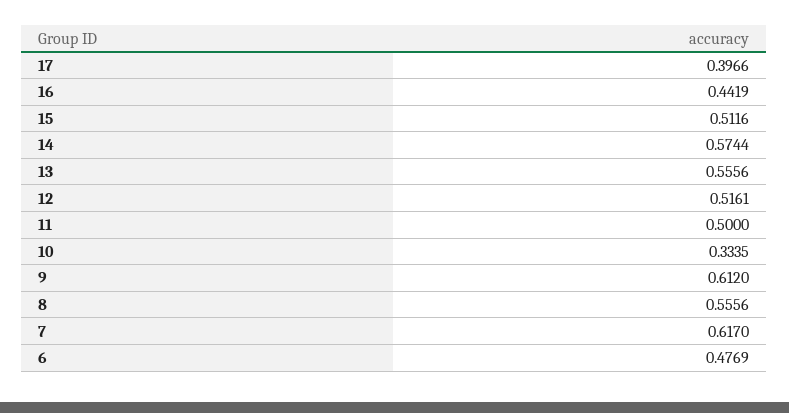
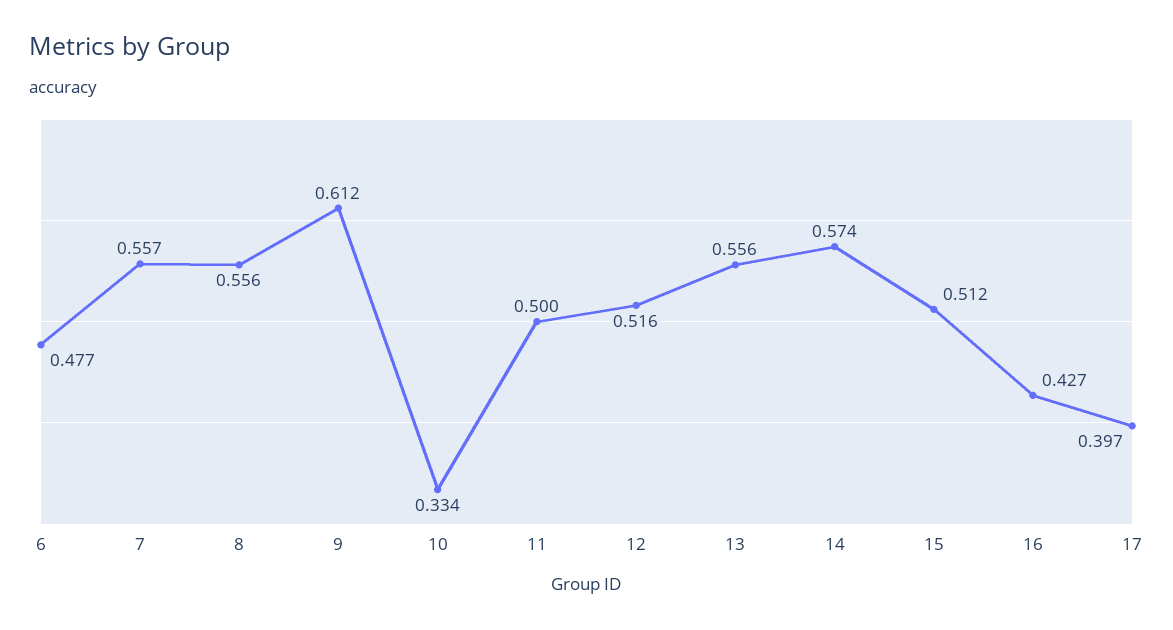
16: 0.4419 -> 0.427
7: 0.617 -> 0.557

